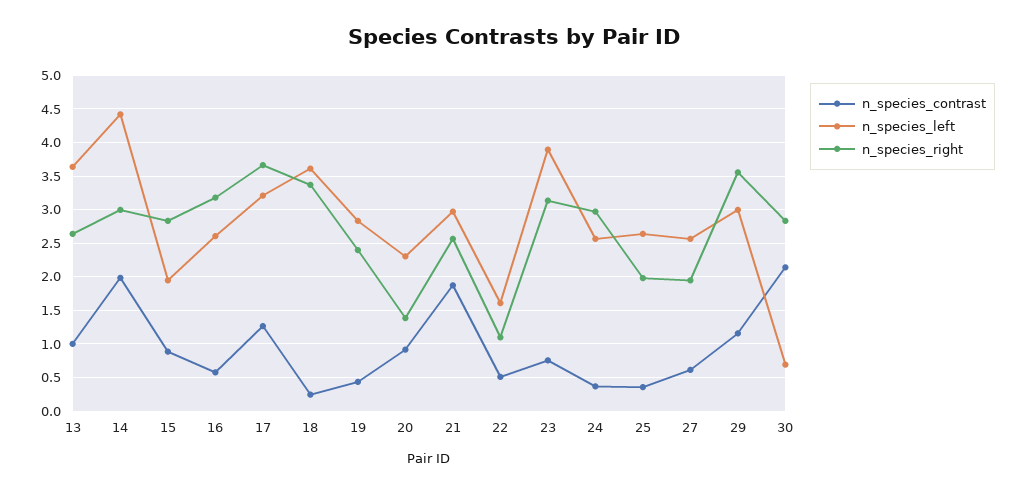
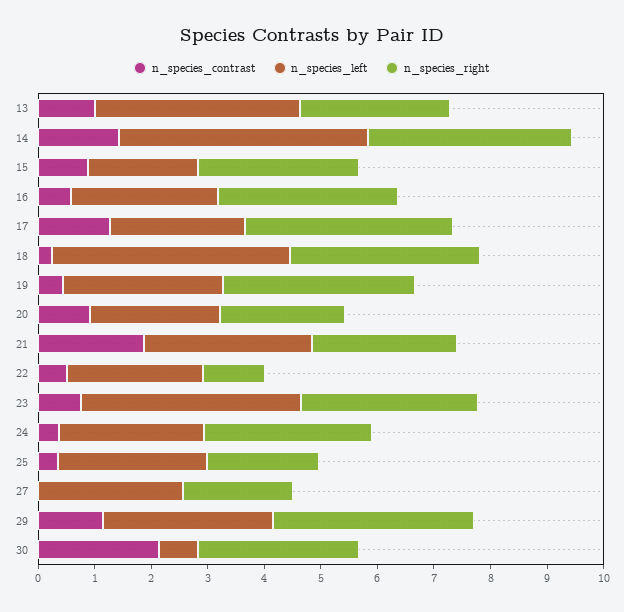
n_species_contrast, 14: 2 -> 1.4
n_species_right, 14: 3 -> 3.6
n_species_left, 17: 3.2 -> 2.4
n_species_left, 18: 3.6 -> 4.2
n_species_right, 19: 2.4 -> 3.4
n_species_right, 20: 1.4 -> 2.2
n_species_left, 22: 1.6 -> 2.4
n_species_contrast, 27: 0.6 -> 0

